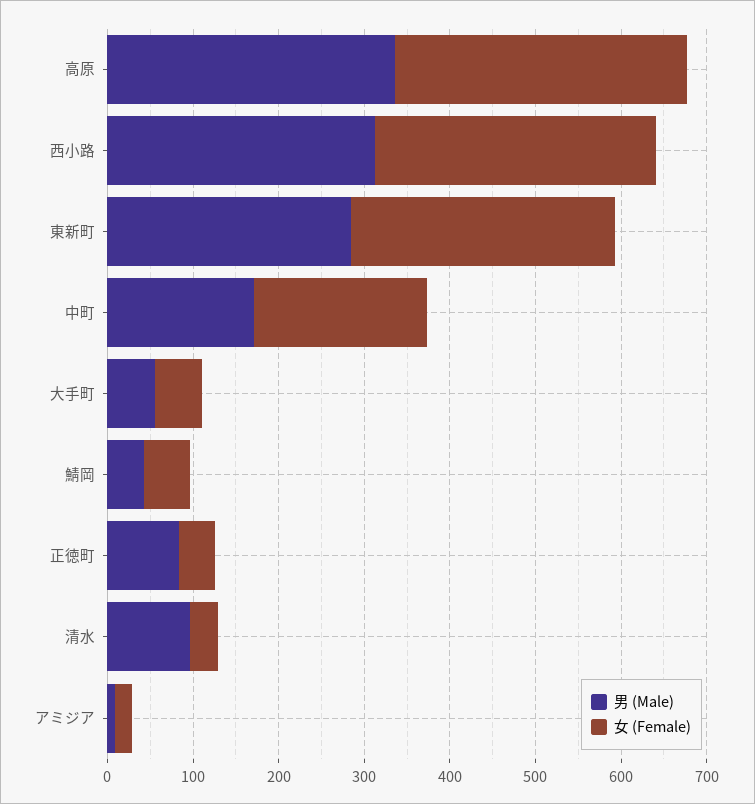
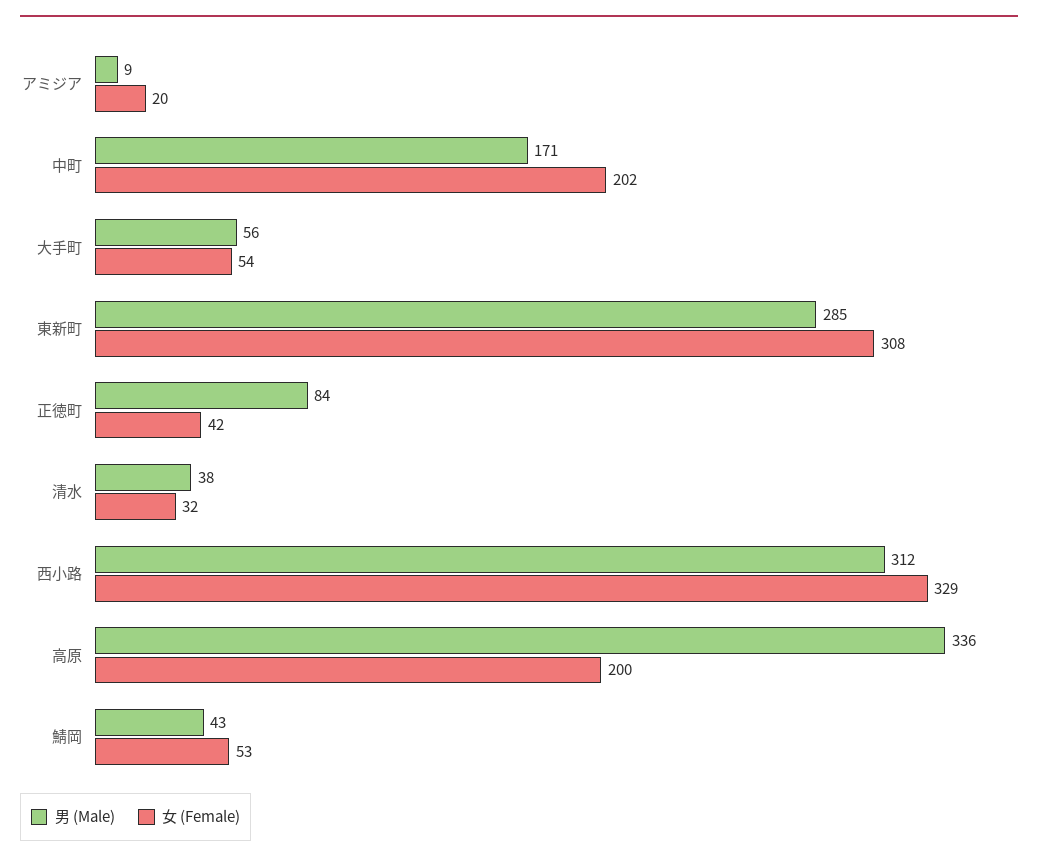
女 (Female), 高原: 340 -> 200
男 (Male), 清水: 100 -> 38

